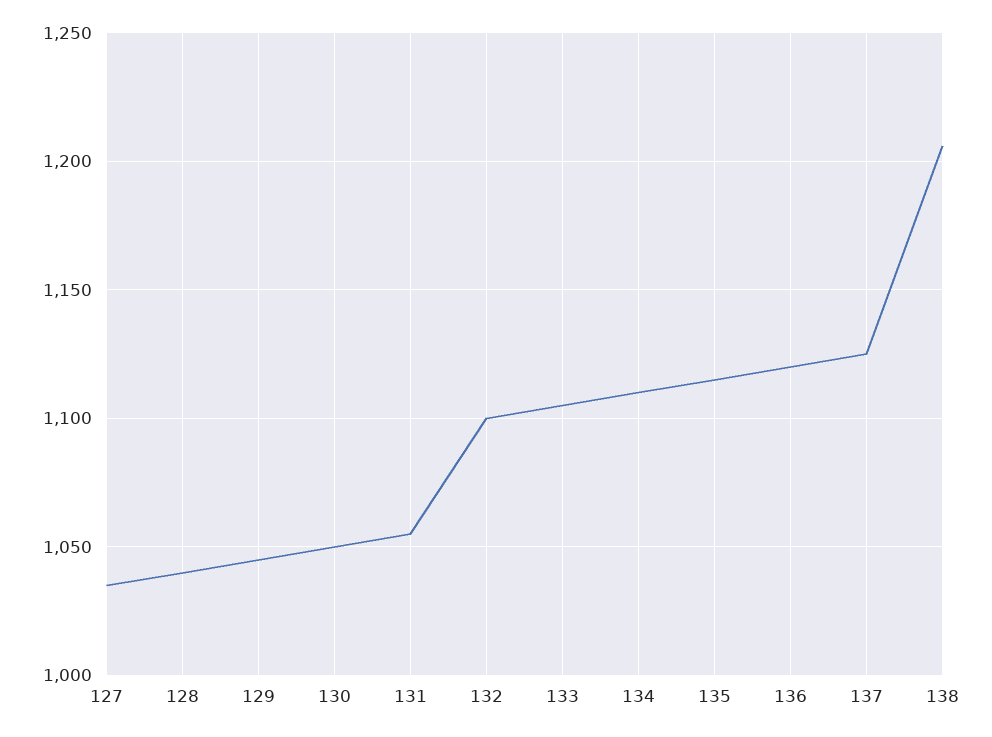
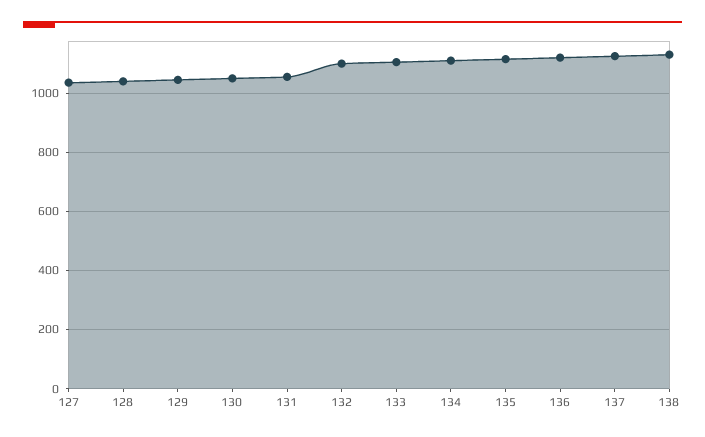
138: 1205 -> 1125

